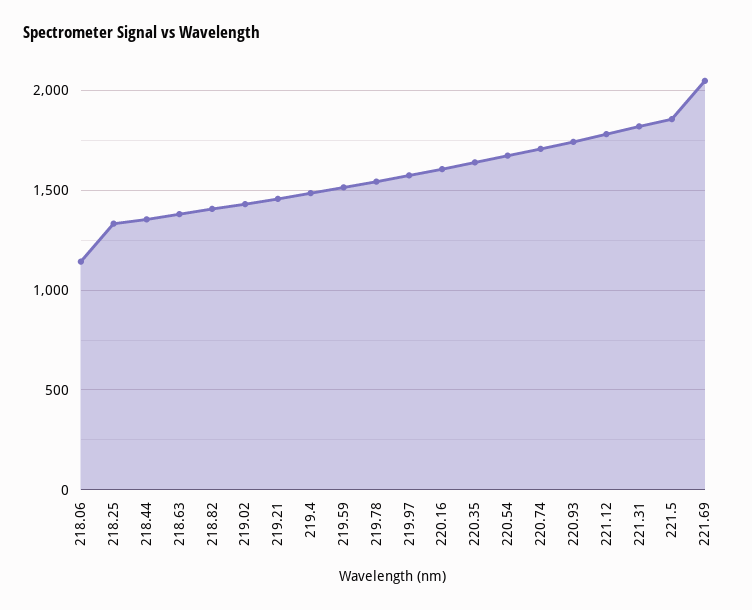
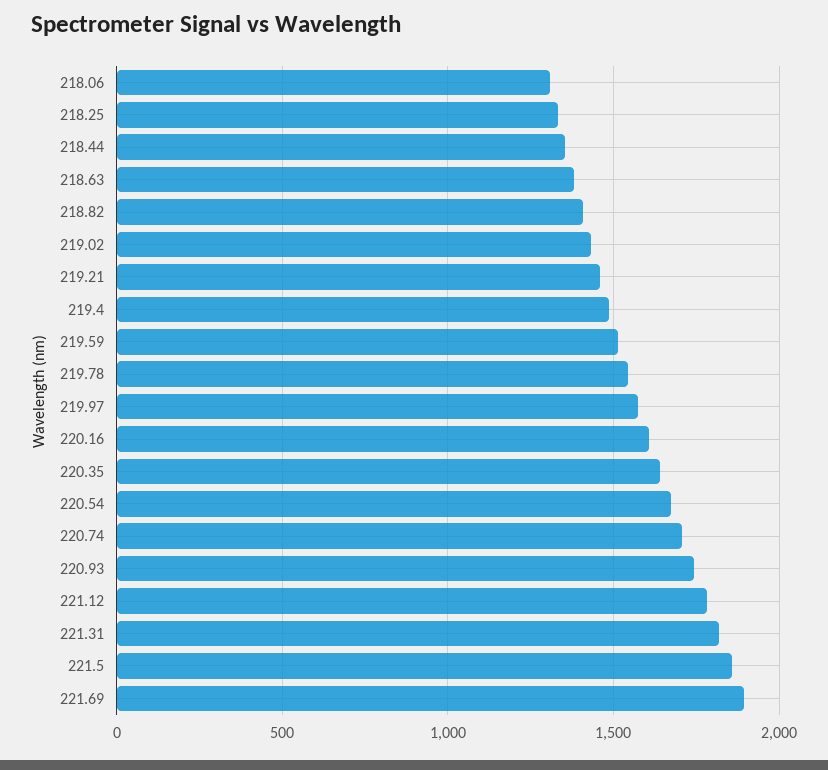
218.06: 1150 -> 1300
221.69: 2050 -> 1900

